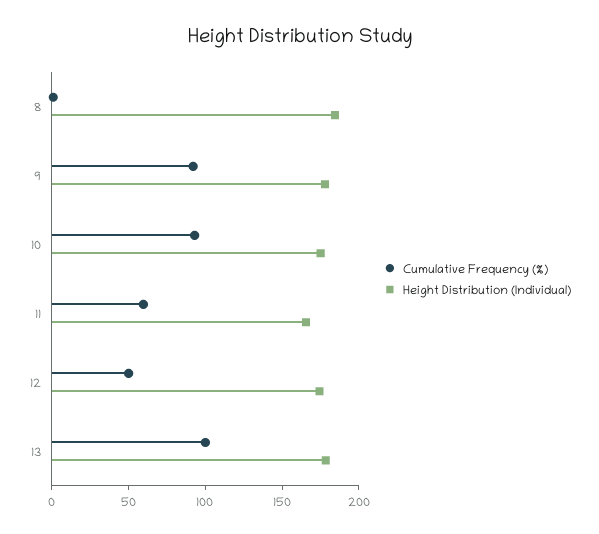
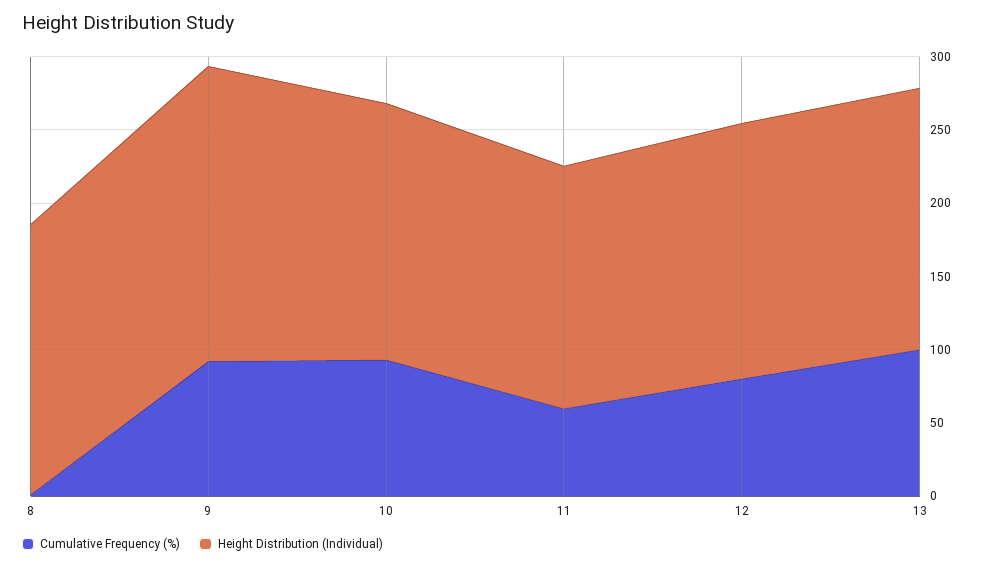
Height Distribution (Individual), 9: 180 -> 200
Cumulative Frequency (%), 12: 50 -> 80

